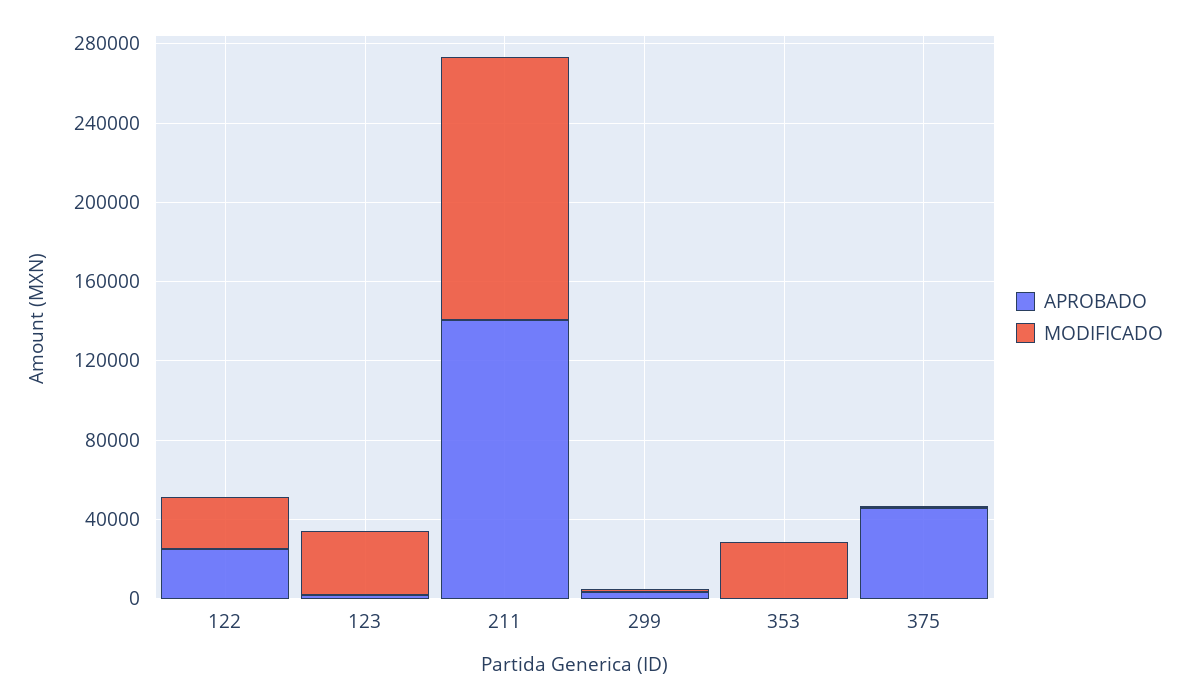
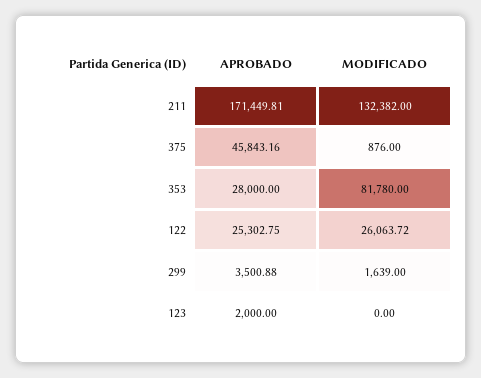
MODIFICADO, 123: 30000 -> 0
APROBADO, 211: 140000 -> 171449.81
APROBADO, 353: 0 -> 28000
MODIFICADO, 353: 30000 -> 81780

